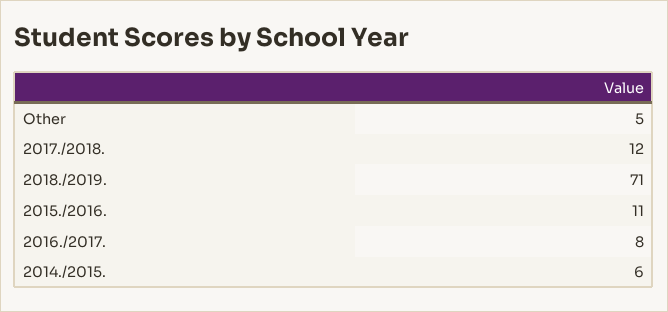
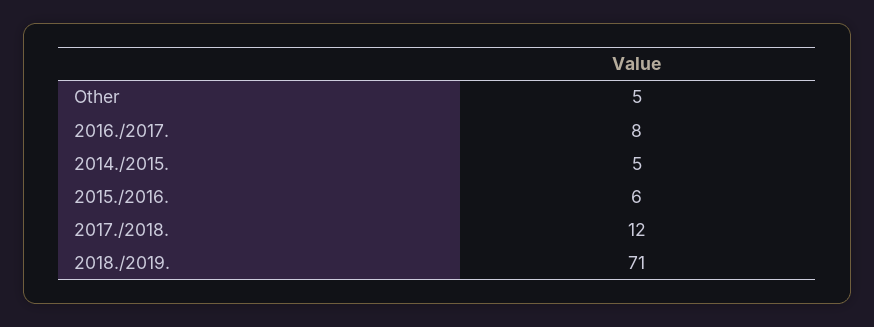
2015./2016.: 11 -> 6
2014./2015.: 6 -> 5

